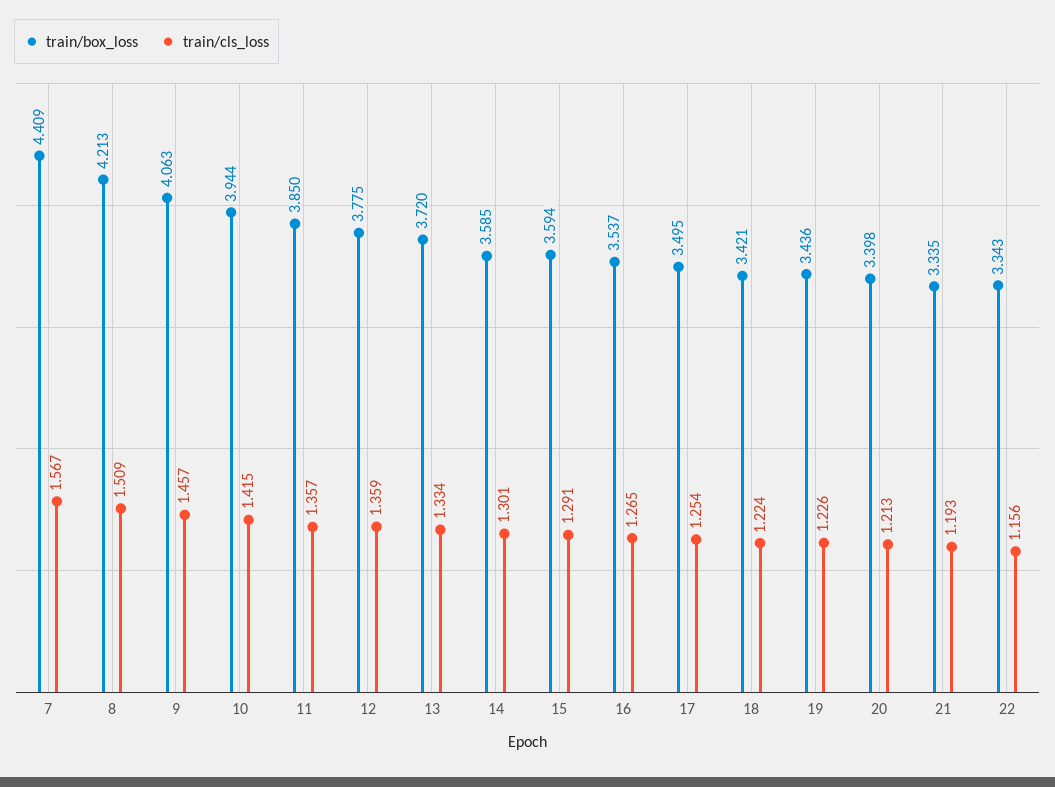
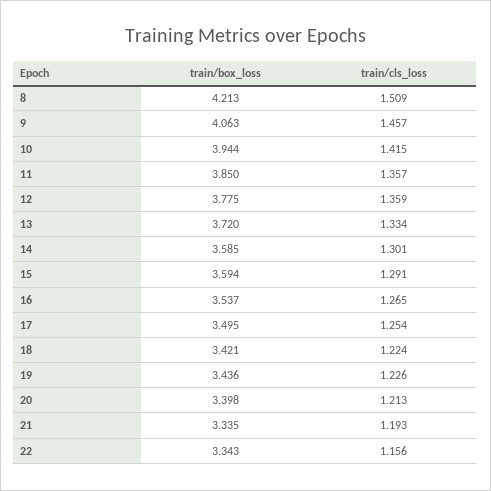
train/box_loss, 7: 4.409 -> none
train/cls_loss, 7: 1.567 -> none

